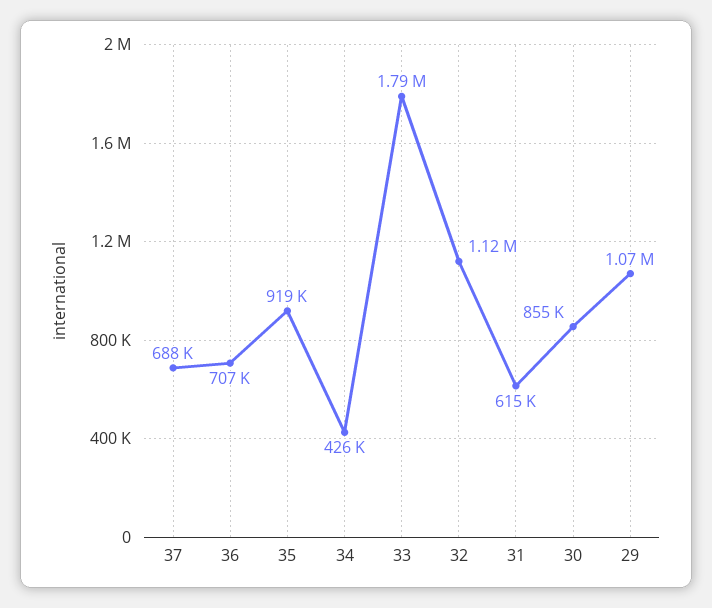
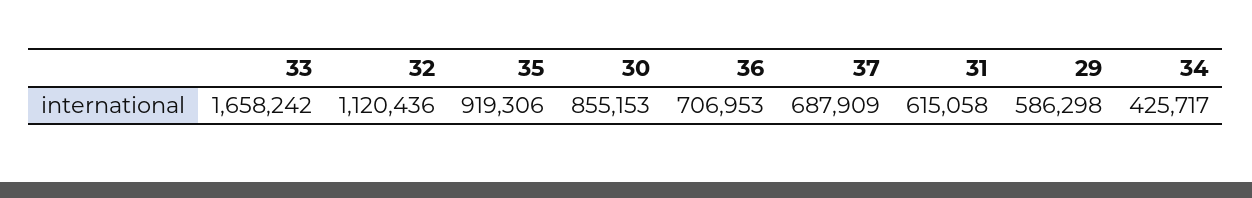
33: 1790000 -> 1658242
29: 1070000 -> 586298

